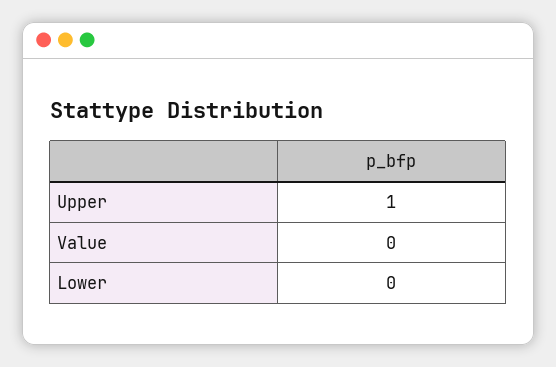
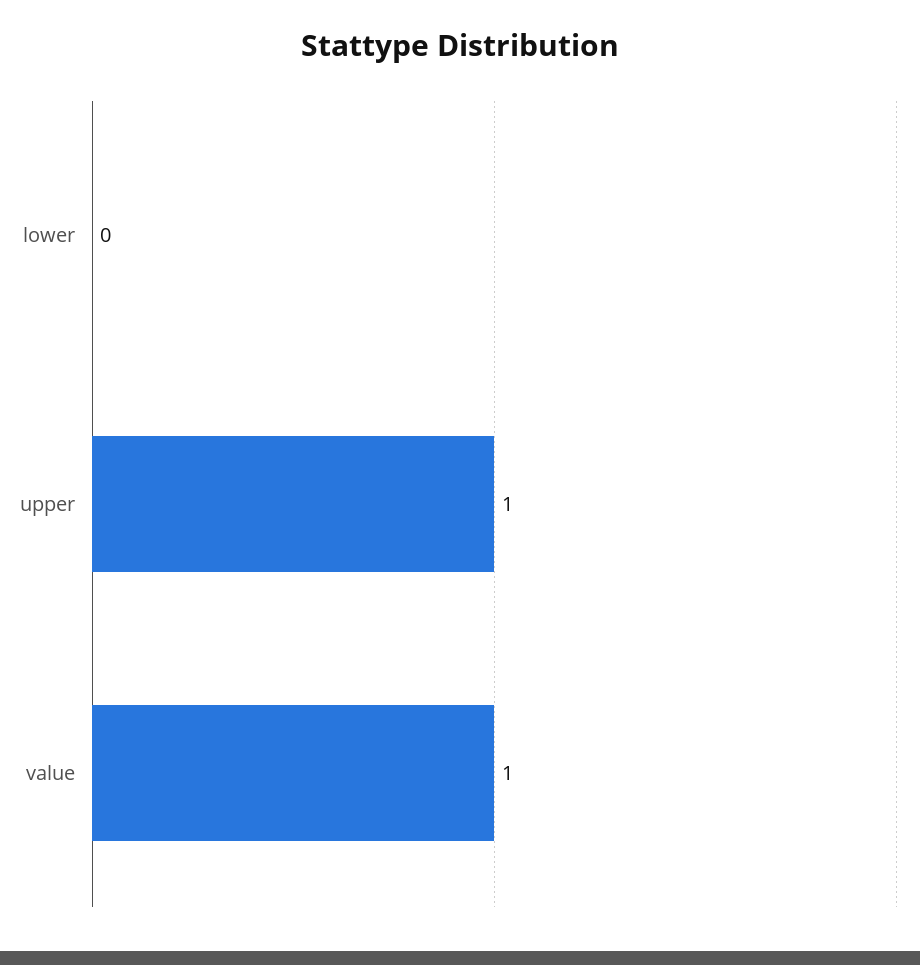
Value: 0 -> 1

